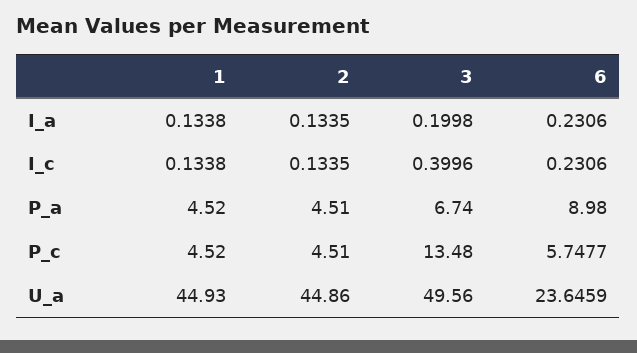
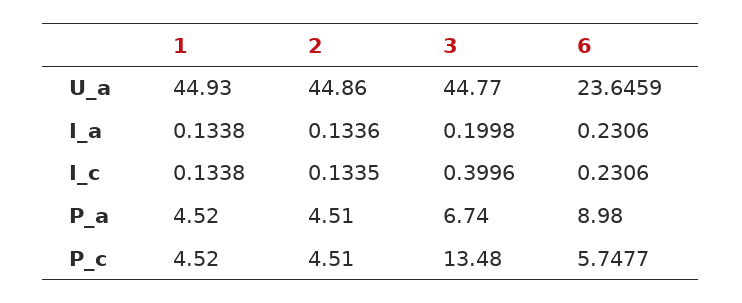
2, I_a: 0.1335 -> 0.1336
3, U_a: 49.56 -> 44.77

